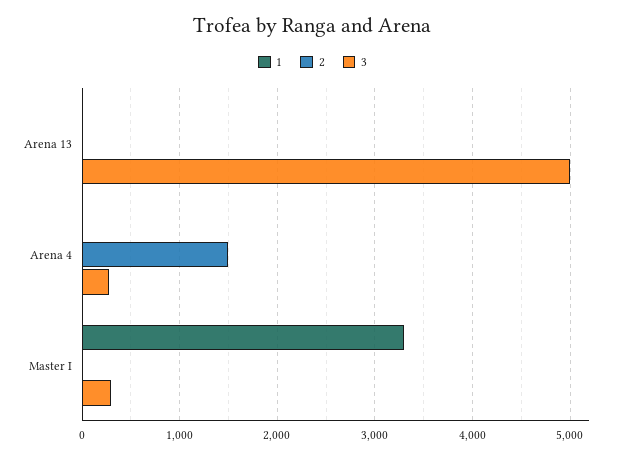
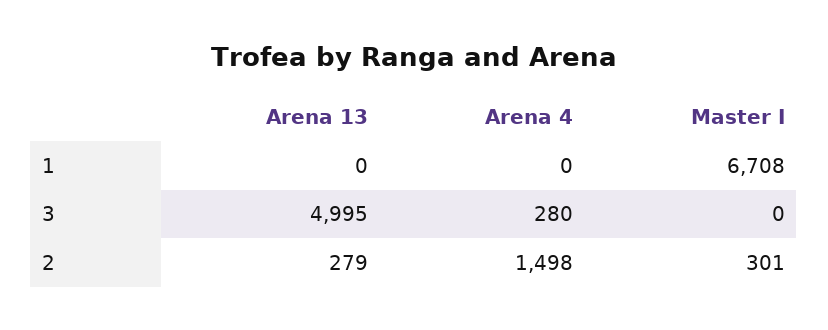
2, Arena 13: 0 -> 279
1, Master I: 3300 -> 6708
2, Master I: 0 -> 301
3, Master I: 300 -> 0

